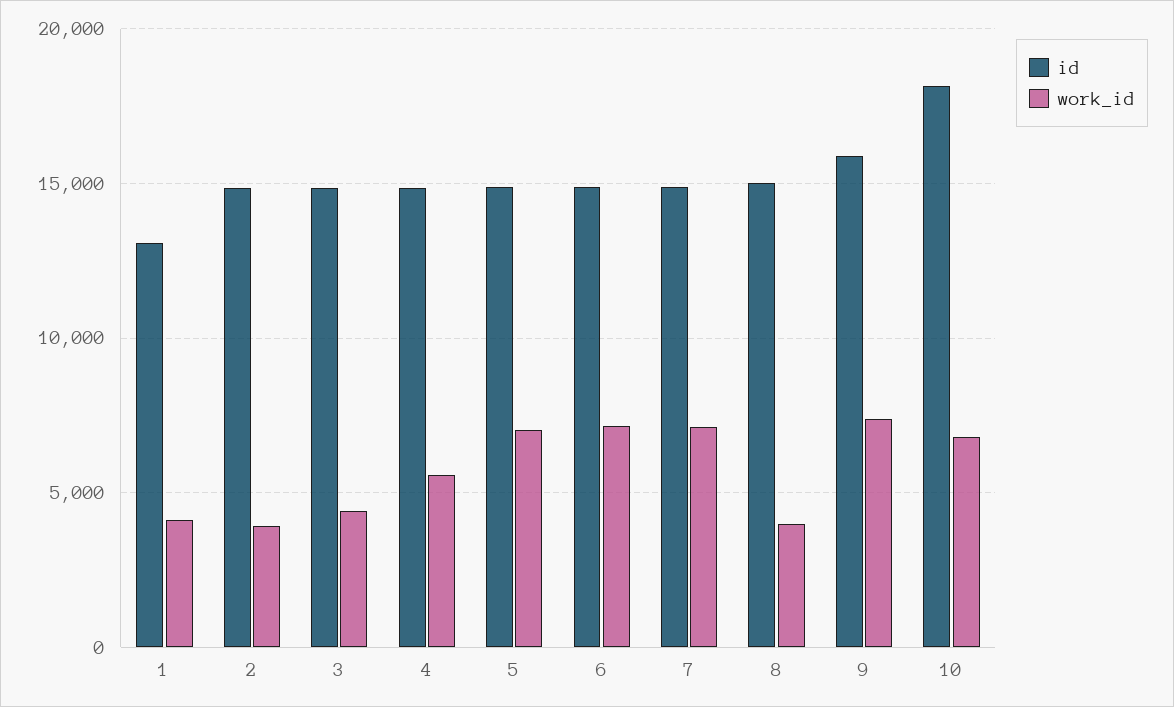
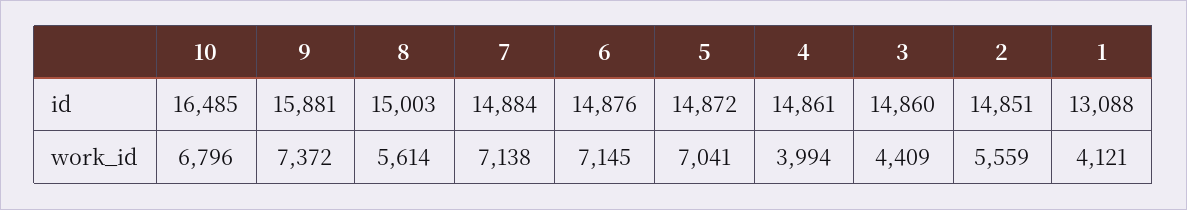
work_id, 2: 4000 -> 5559
work_id, 4: 5500 -> 3994
work_id, 8: 4000 -> 5614
id, 10: 18000 -> 16485

